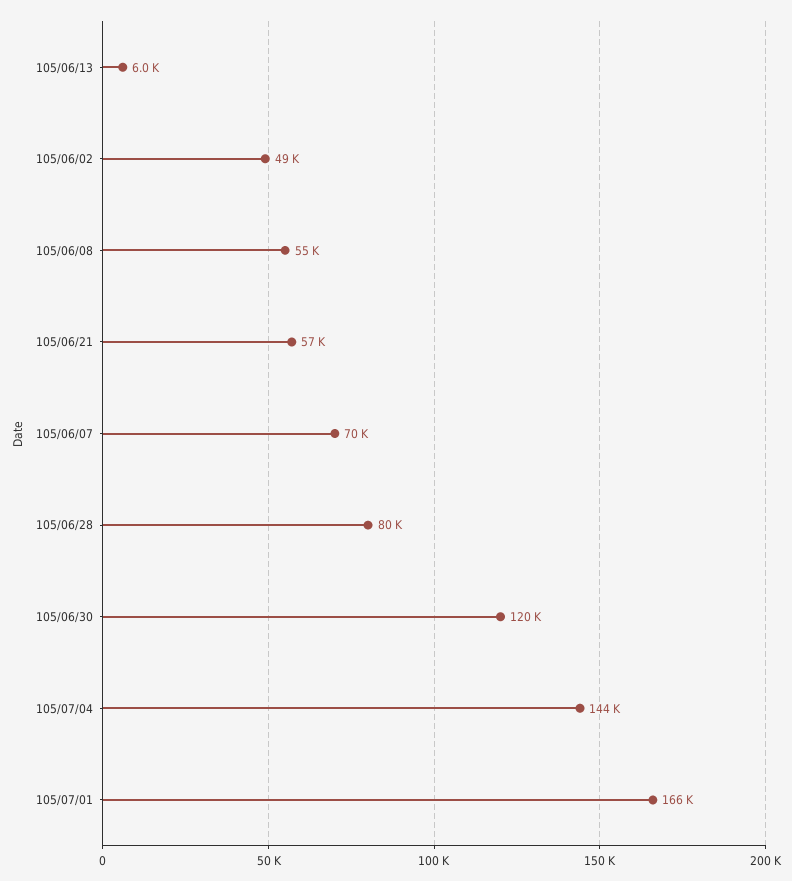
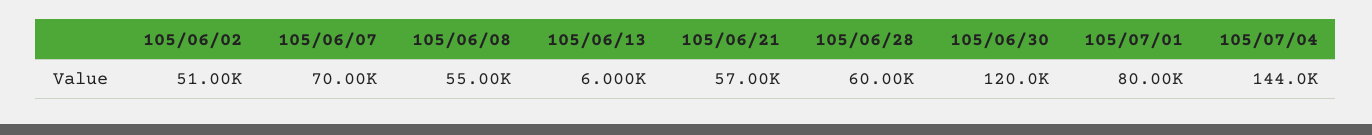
105/06/02: 49000 -> 51000
105/06/28: 80000 -> 60000
105/07/01: 166000 -> 80000

